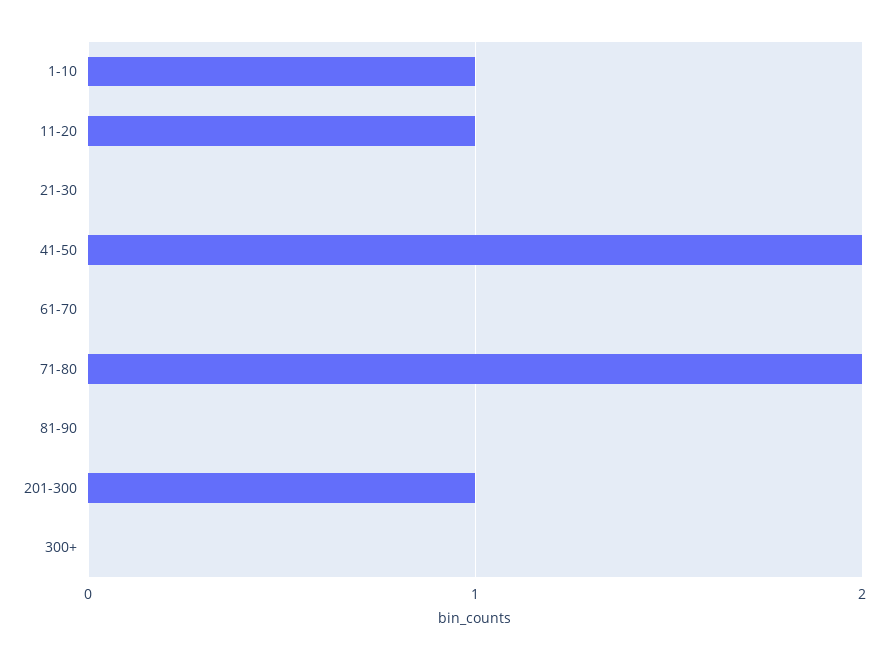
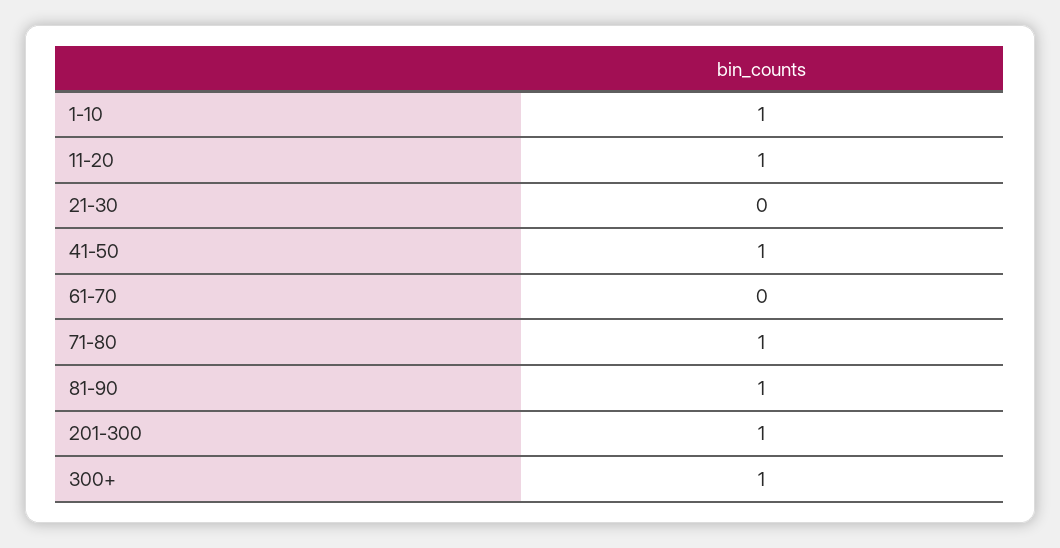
41-50: 2 -> 1
71-80: 2 -> 1
81-90: 0 -> 1
300+: 0 -> 1

